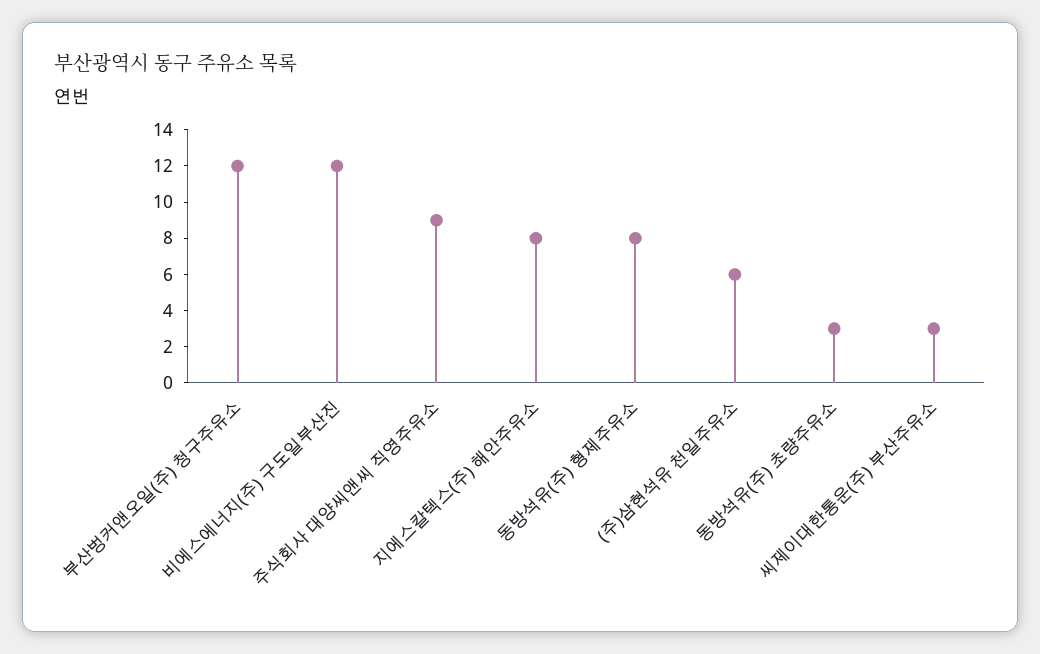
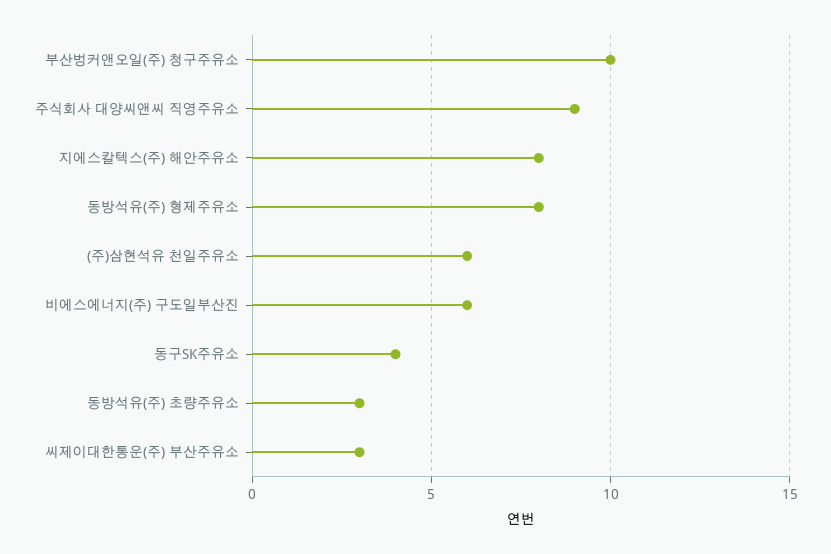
부산벙커앤오일(주) 청구주유소: 12 -> 10
비에스에너지(주) 구도일부산진: 12 -> 6
동구SK주유소: none -> 4

